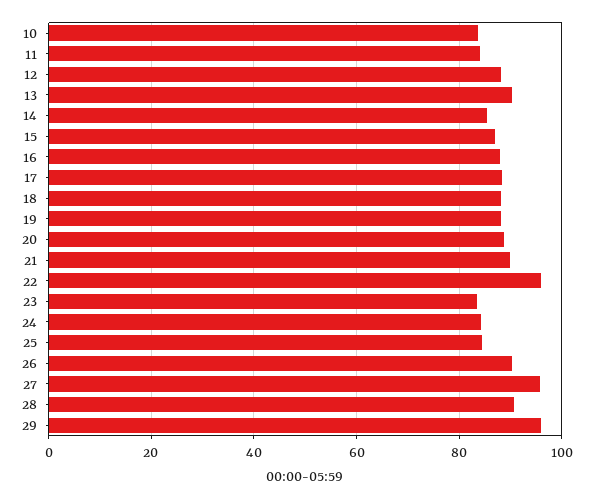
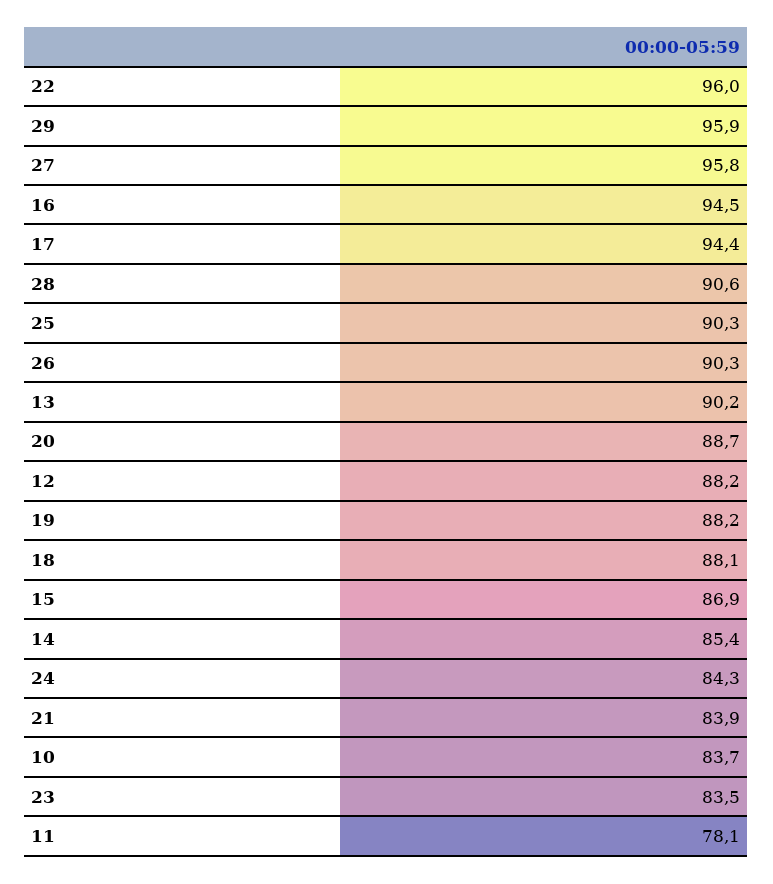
11: 84 -> 78.1
16: 88 -> 94.5
17: 88 -> 94.4
21: 90 -> 83.9
25: 84 -> 90.3

